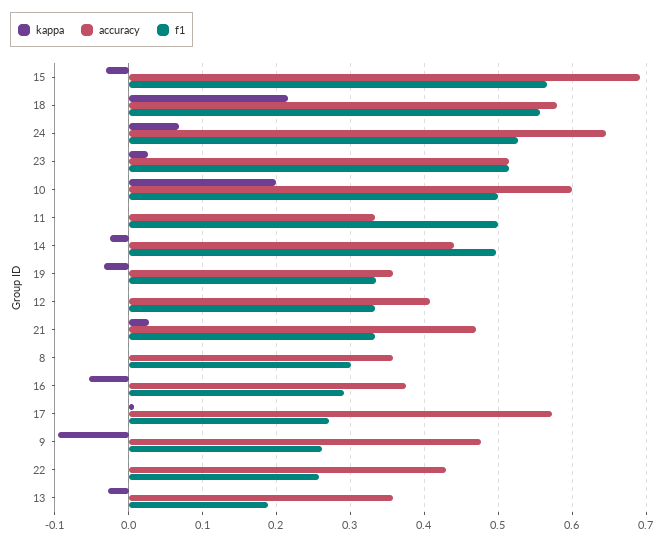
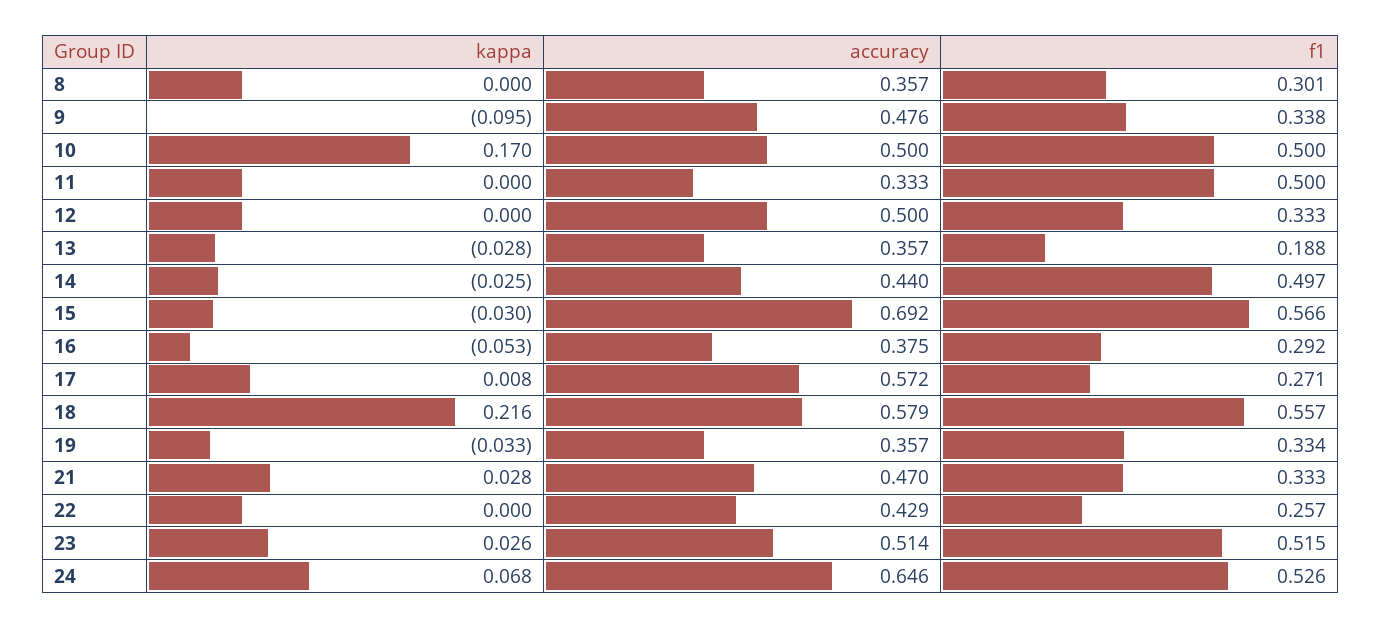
kappa, 10: 0.2 -> 0.17
accuracy, 10: 0.6 -> 0.5
accuracy, 12: 0.41 -> 0.5
f1, 9: 0.26 -> 0.338

